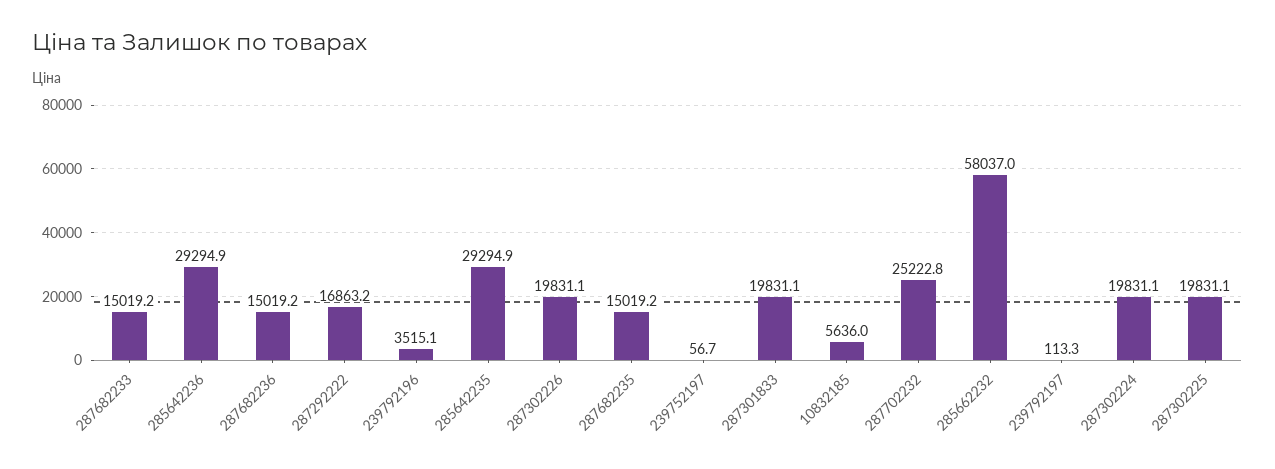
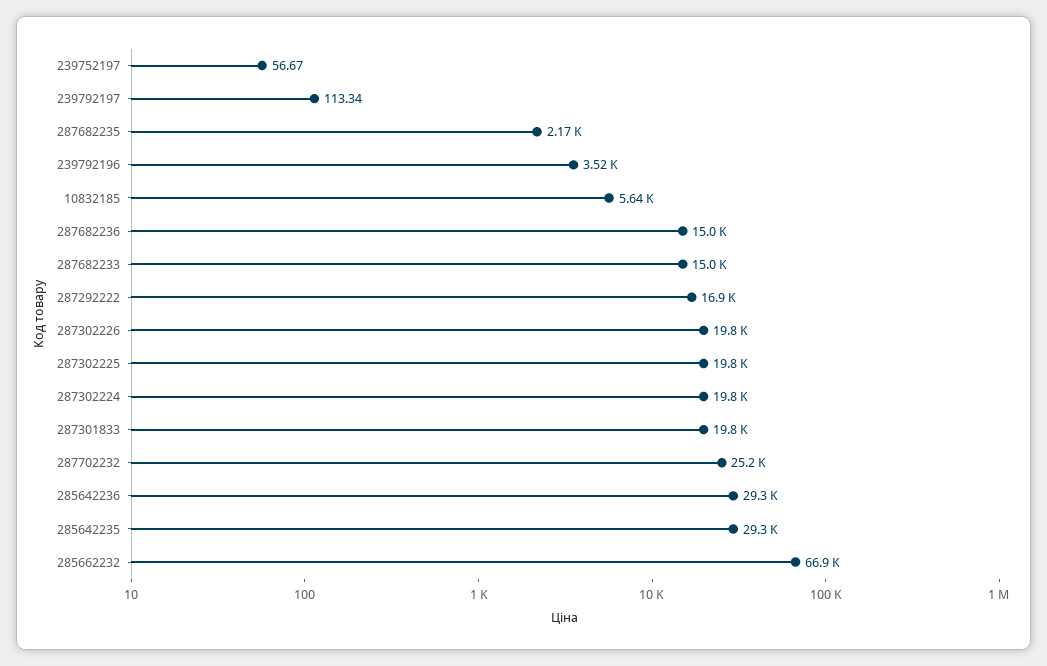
287682235: 15019.2 -> 2170
285662232: 58037 -> 66900

